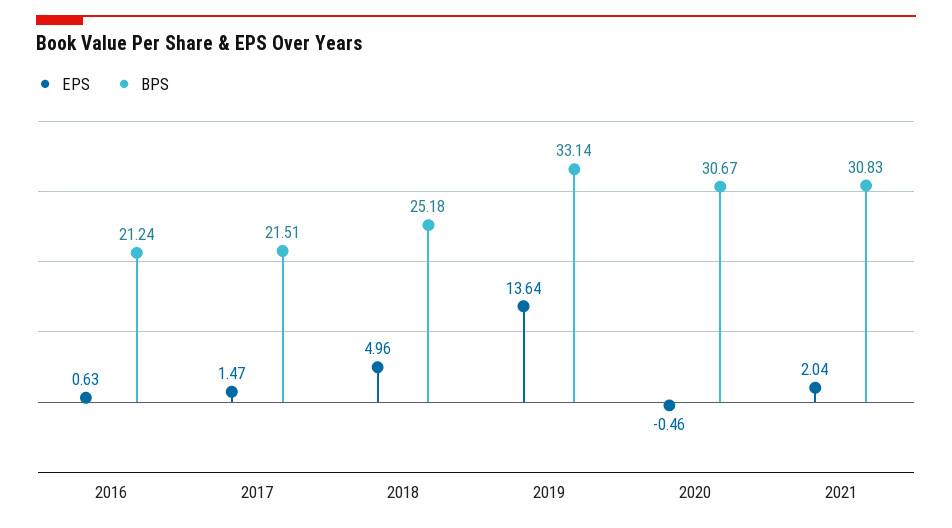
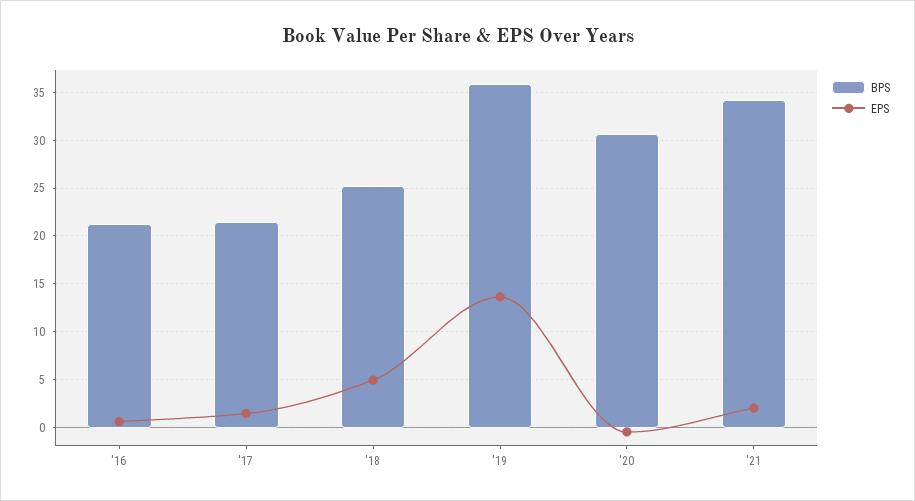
BPS, 2019: 33.14 -> 36
BPS, 2021: 30.83 -> 34

